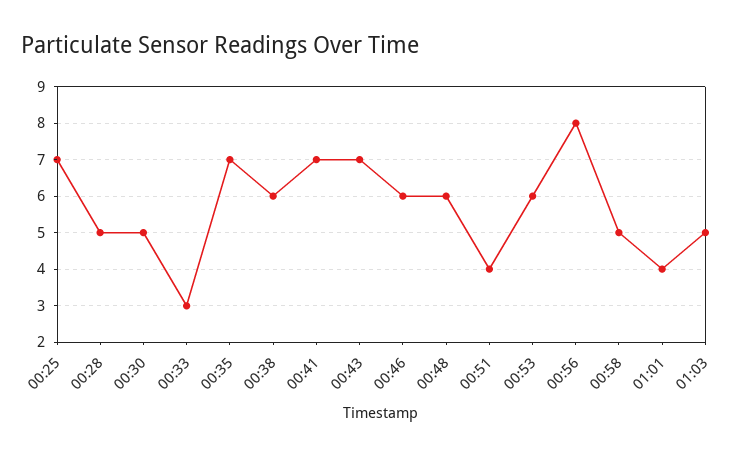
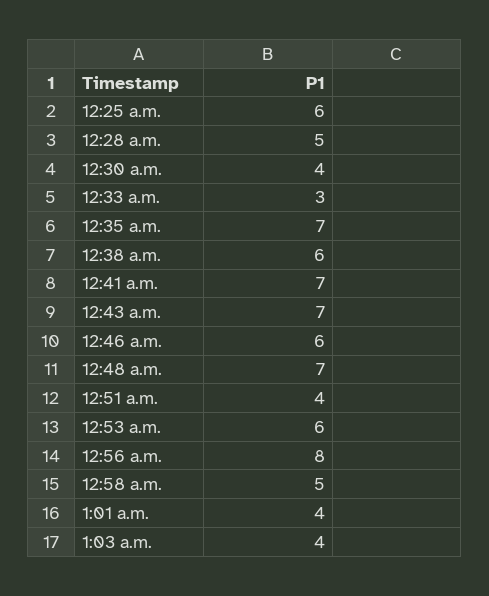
00:25: 7 -> 6
00:30: 5 -> 4
00:48: 6 -> 7
01:03: 5 -> 4

